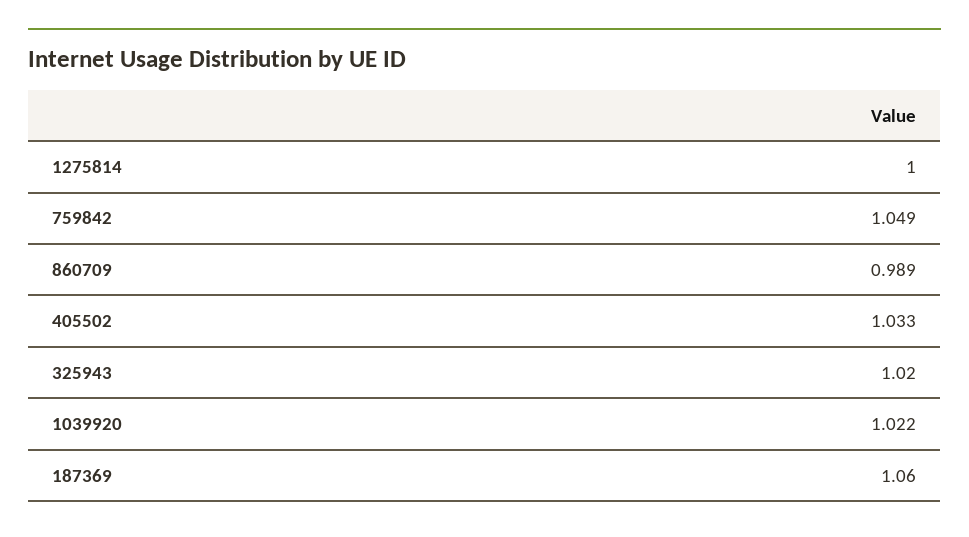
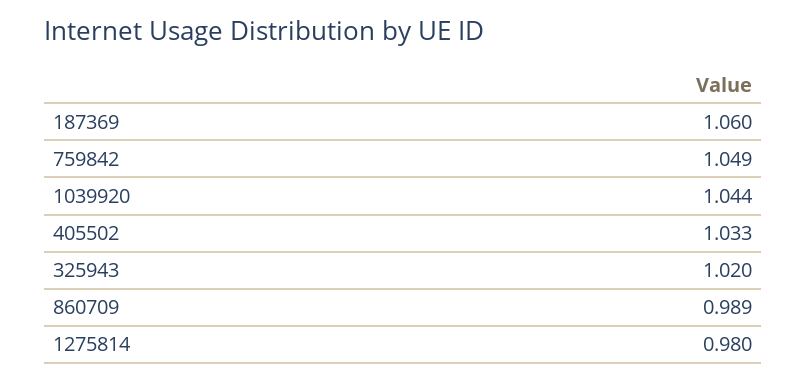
1275814: 1 -> 0.98
1039920: 1.022 -> 1.044

